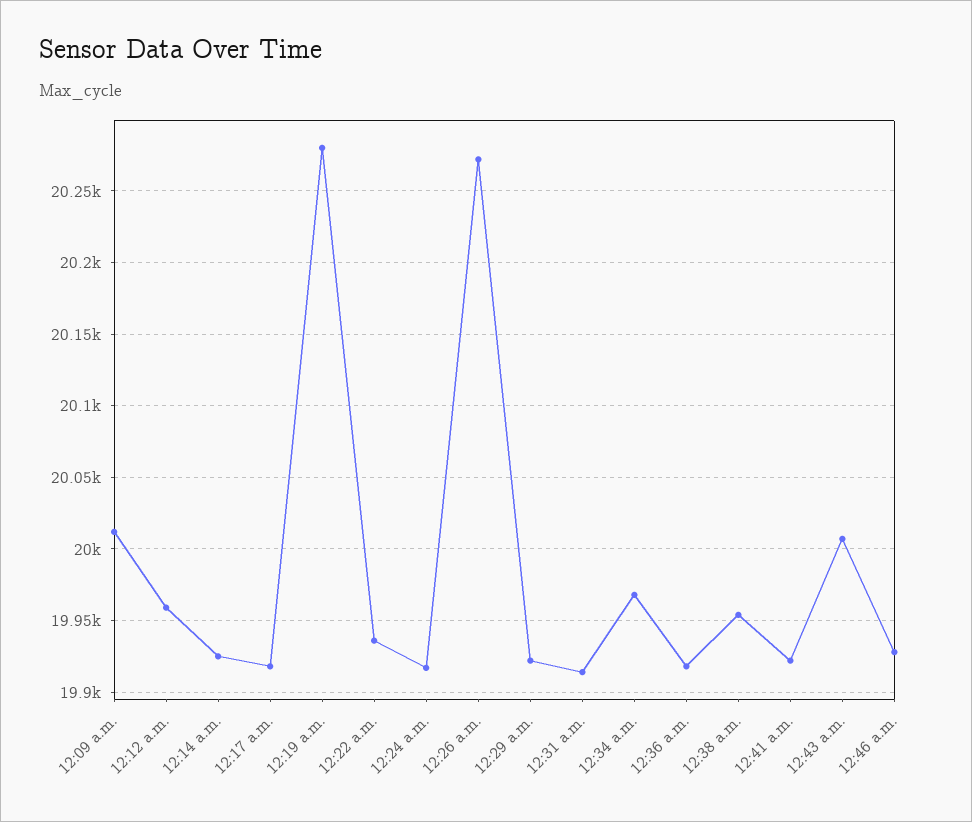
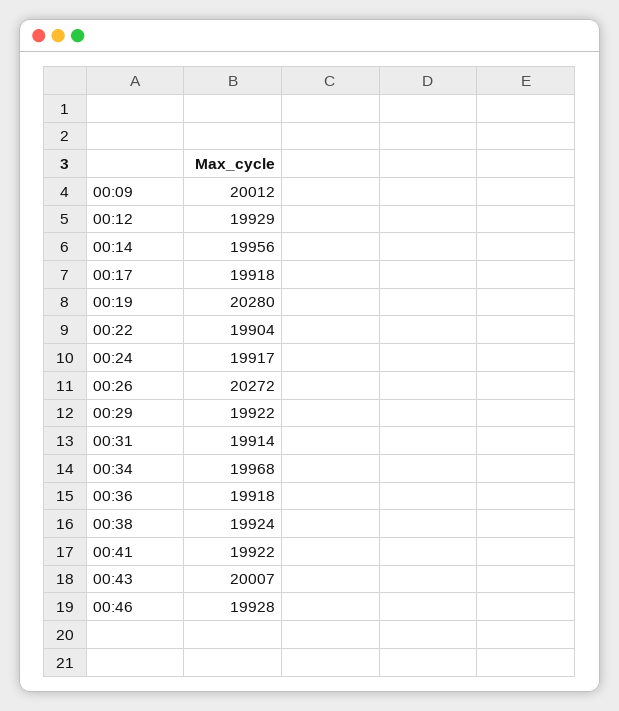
12:12 a.m.: 19960 -> 19929
12:14 a.m.: 19925 -> 19956
12:22 a.m.: 19935 -> 19904
12:38 a.m.: 19955 -> 19924

